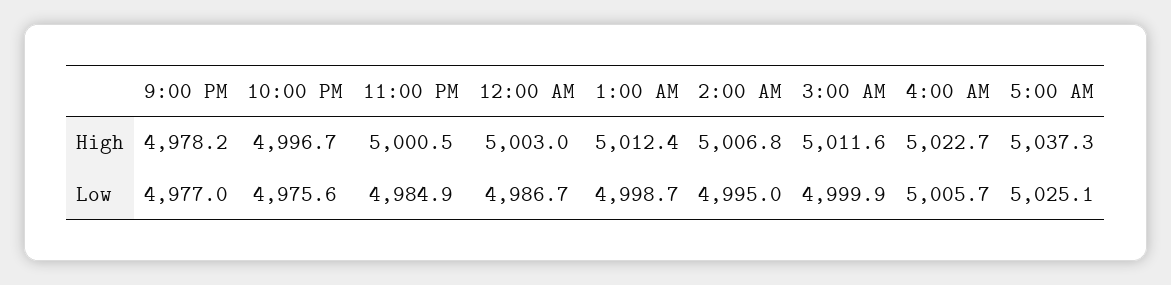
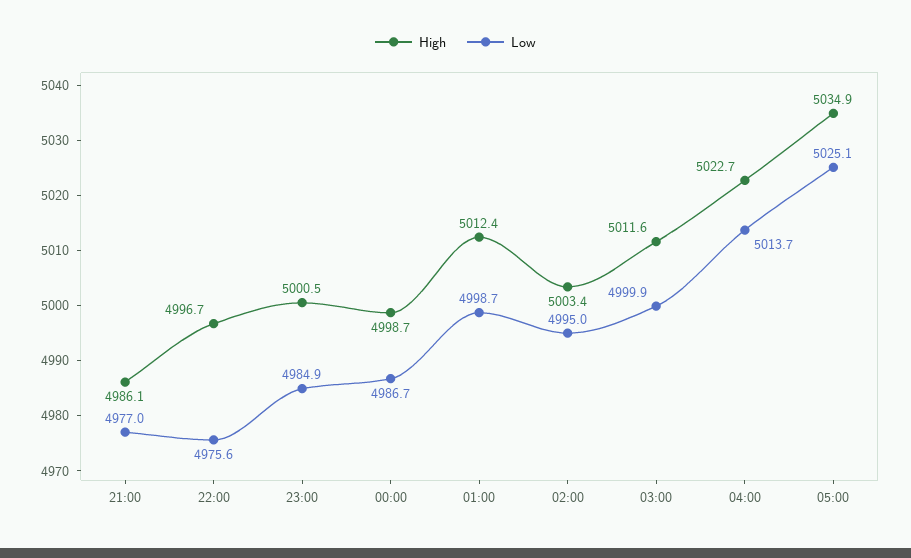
High, 9:00 PM: 4978.2 -> 4986.1
High, 12:00 AM: 5003 -> 4998.7
High, 2:00 AM: 5006.8 -> 5003.4
High, 5:00 AM: 5037.3 -> 5034.9
Low, 4:00 AM: 5005.7 -> 5013.7

